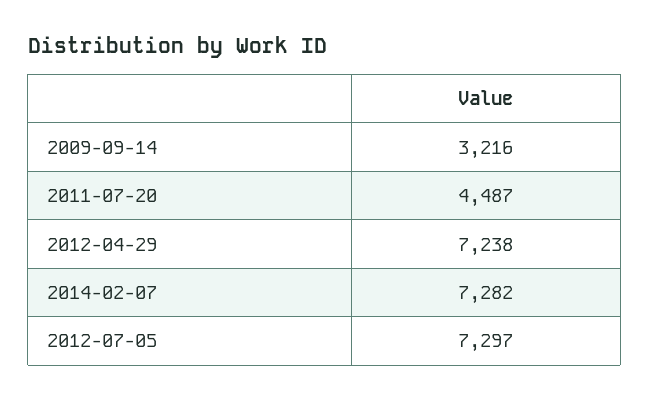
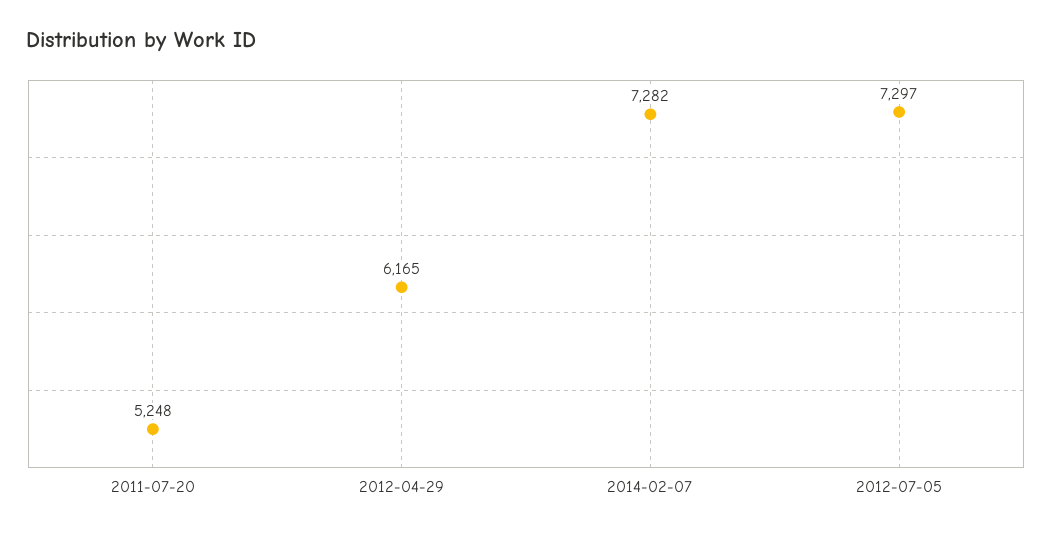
2009-09-14: 3216 -> none
2011-07-20: 4487 -> 5248
2012-04-29: 7238 -> 6165

